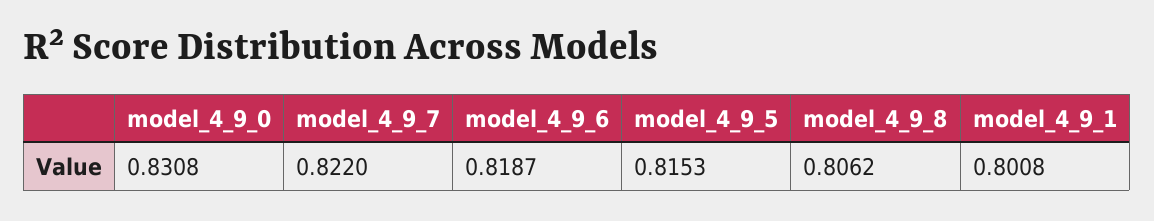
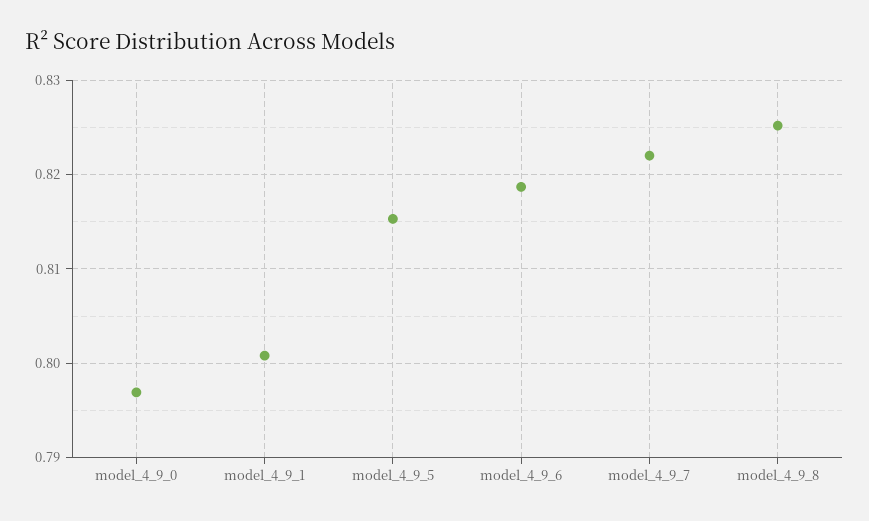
model_4_9_0: 0.8308 -> 0.797
model_4_9_8: 0.8062 -> 0.825

